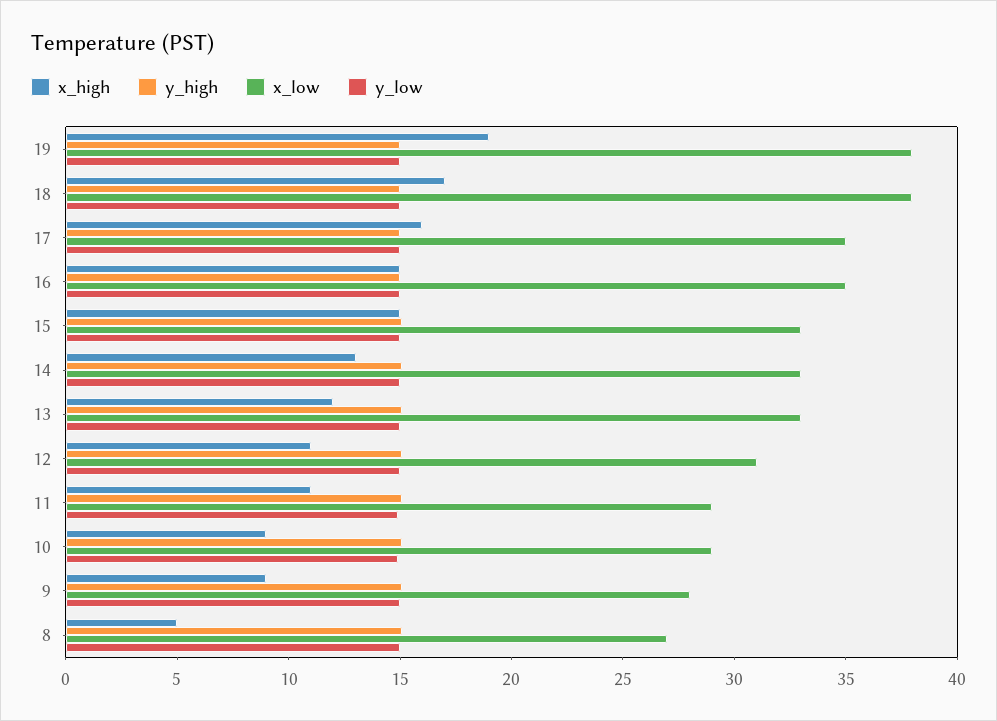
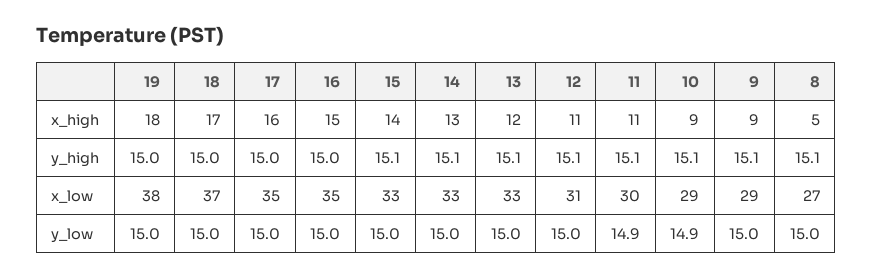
x_high, 19: 19 -> 18
x_low, 18: 38 -> 37
x_high, 15: 15 -> 14
x_low, 11: 29 -> 30
x_low, 9: 28 -> 29

